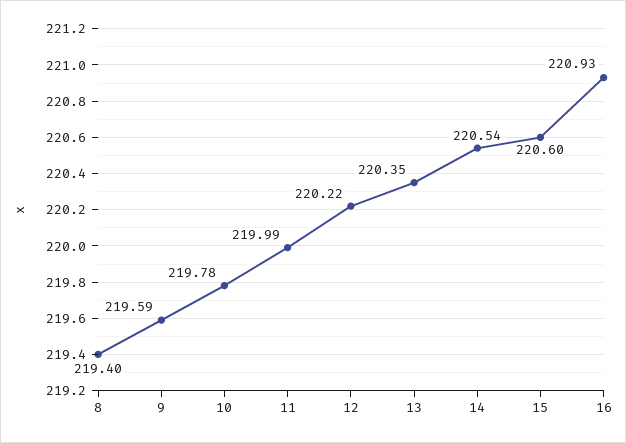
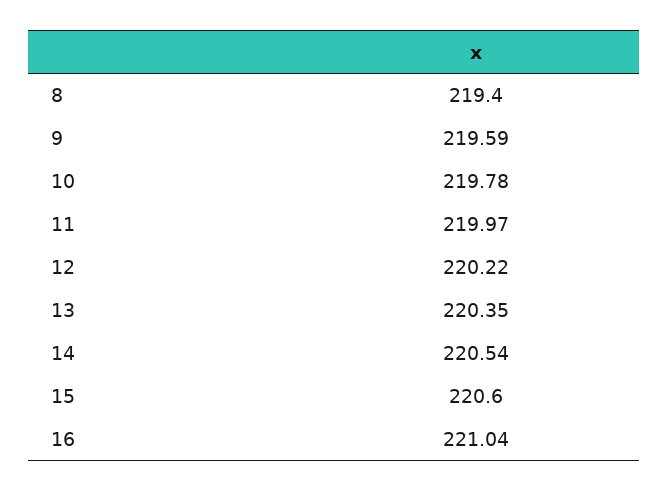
11: 219.99 -> 219.97
16: 220.93 -> 221.04

